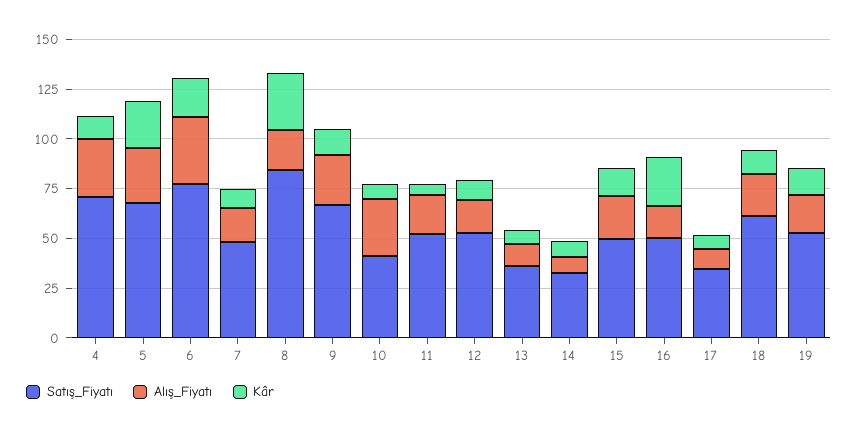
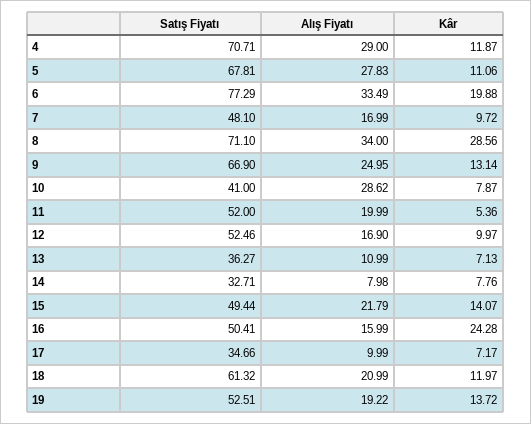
Kâr, 5: 25 -> 11.06
Satış_Fiyatı, 8: 85 -> 71.1
Alış_Fiyatı, 8: 20 -> 34

